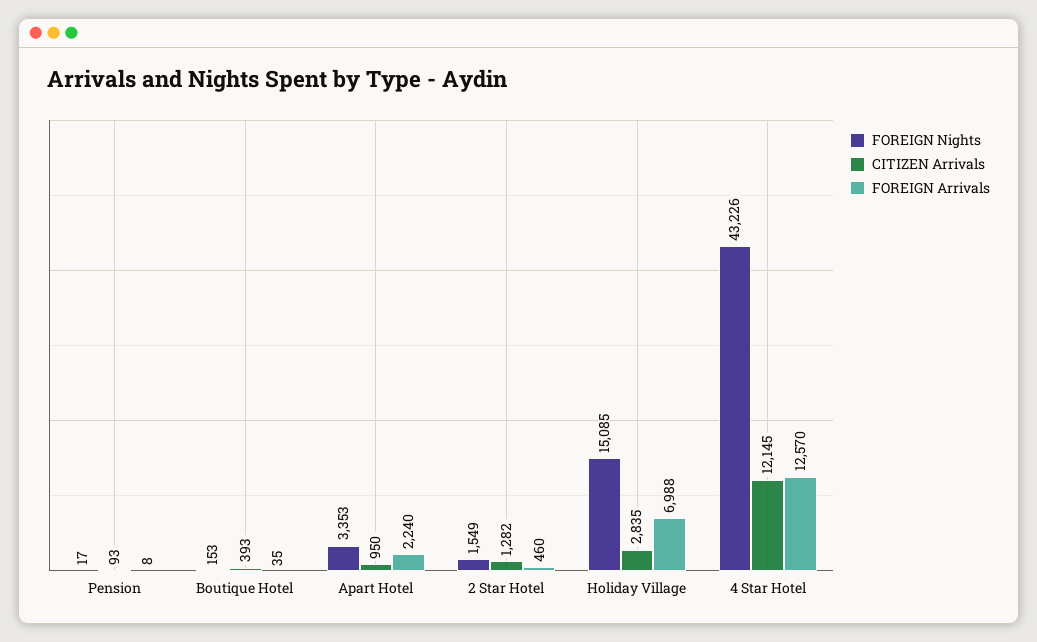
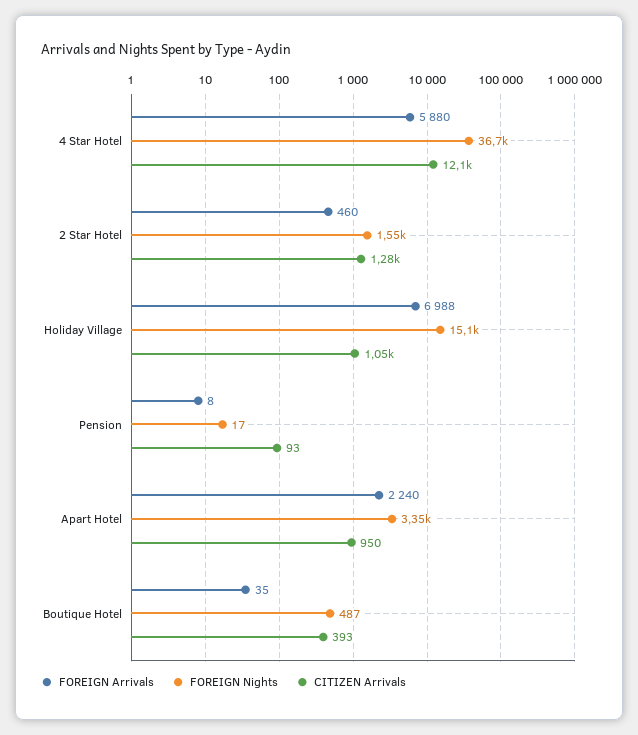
FOREIGN Nights, Boutique Hotel: 153 -> 487
CITIZEN Arrivals, Holiday Village: 2835 -> 1050
FOREIGN Nights, 4 Star Hotel: 43226 -> 36700
FOREIGN Arrivals, 4 Star Hotel: 12570 -> 5880

